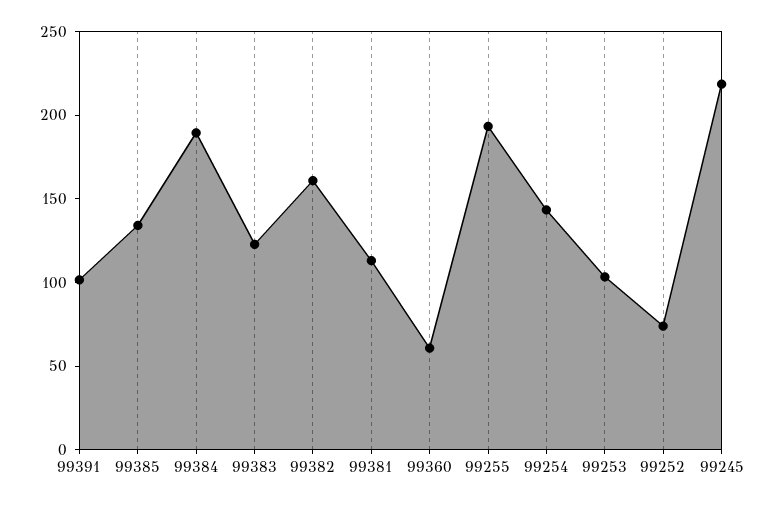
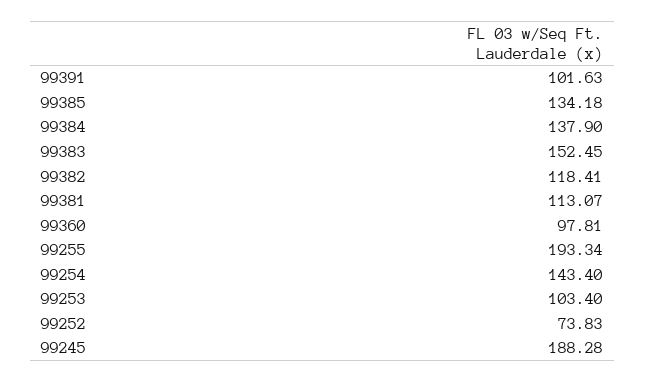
99384: 190 -> 137.9
99383: 120 -> 152.45
99382: 160 -> 118.41
99360: 60 -> 97.81
99245: 220 -> 188.28

